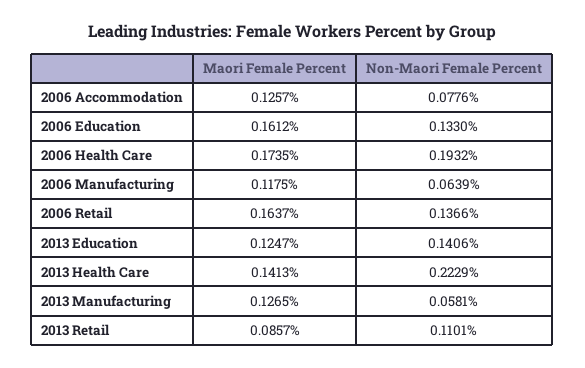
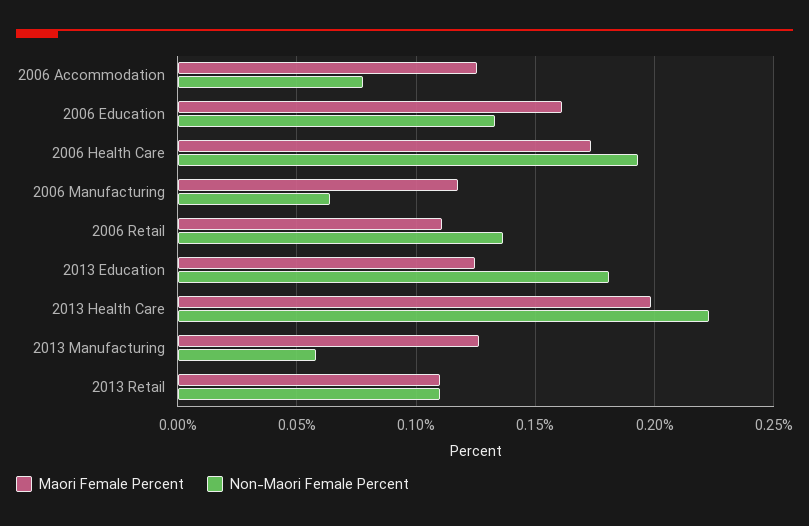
Maori Female Percent, 2006 Retail: 0.1637 -> 0.11
Non-Maori Female Percent, 2013 Education: 0.1406 -> 0.18
Maori Female Percent, 2013 Health Care: 0.1413 -> 0.2
Maori Female Percent, 2013 Retail: 0.0857 -> 0.11

